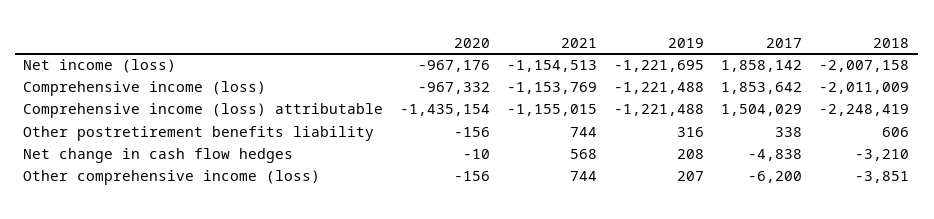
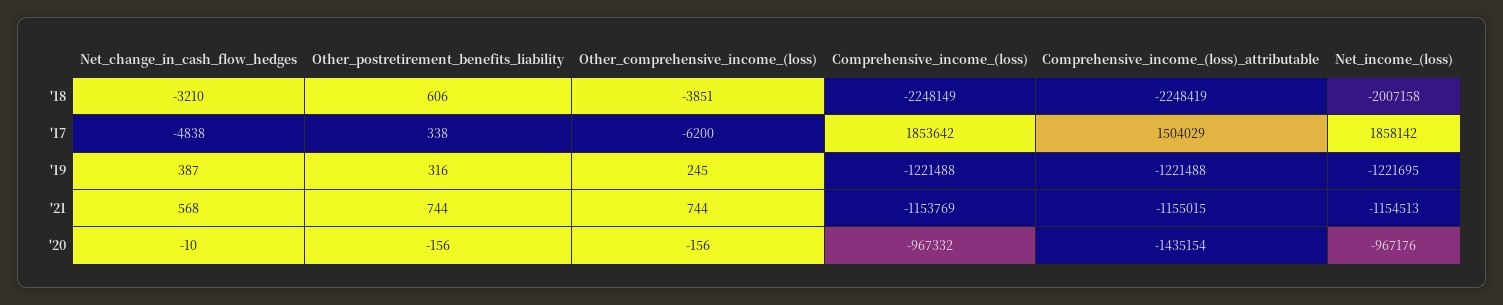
2018, Comprehensive income (loss): -2011009 -> -2248149
2019, Net change in cash flow hedges: 208 -> 387
2019, Other comprehensive income (loss): 207 -> 245

